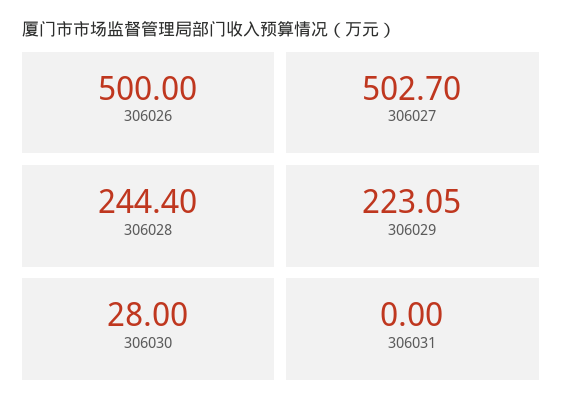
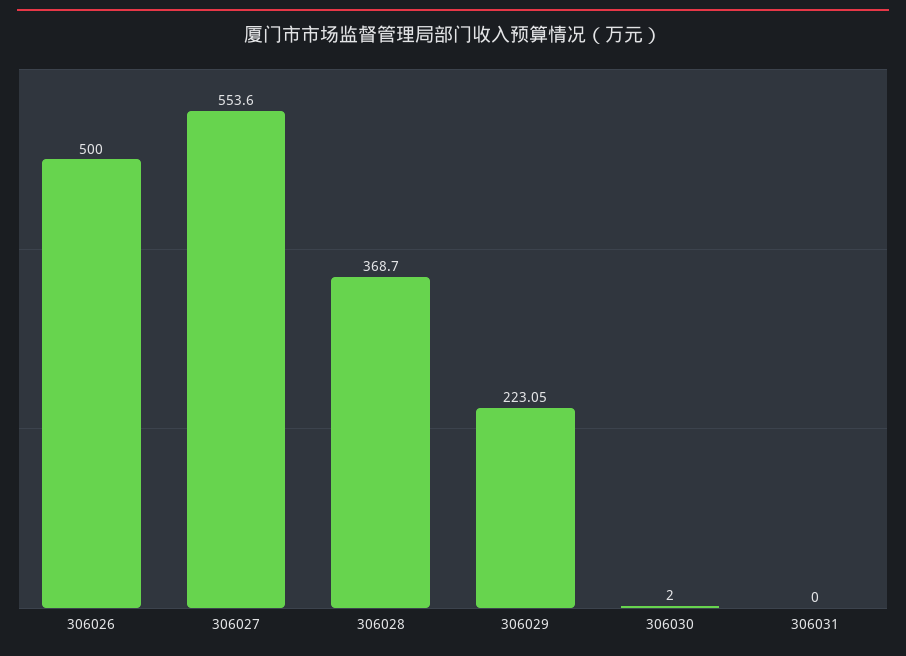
306027: 502.7 -> 553.6
306028: 244.4 -> 368.7
306030: 28 -> 2

